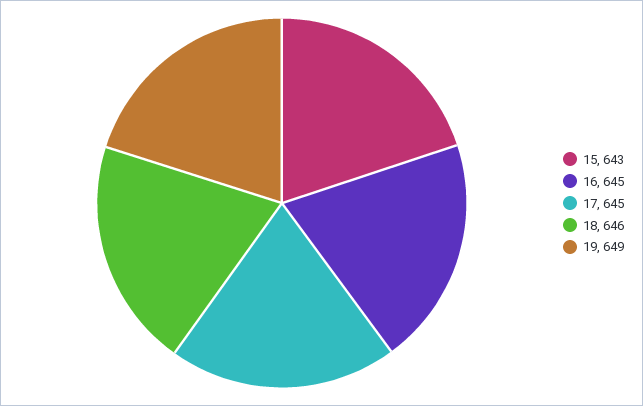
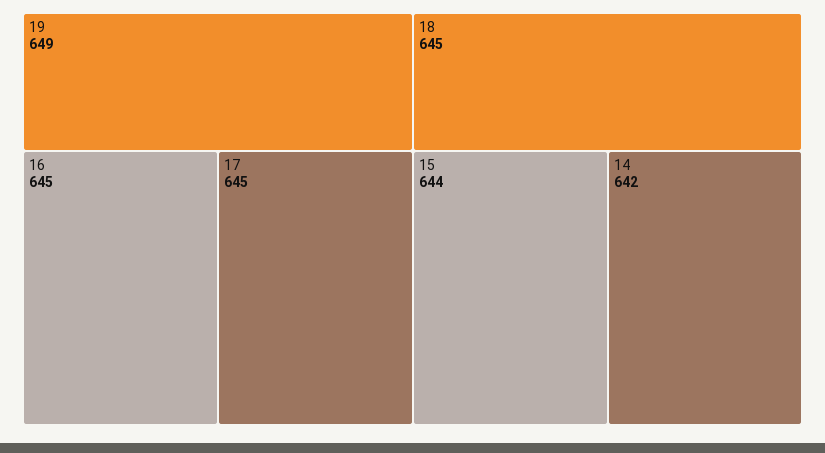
15: 643 -> 644
18: 646 -> 645
14: none -> 642

